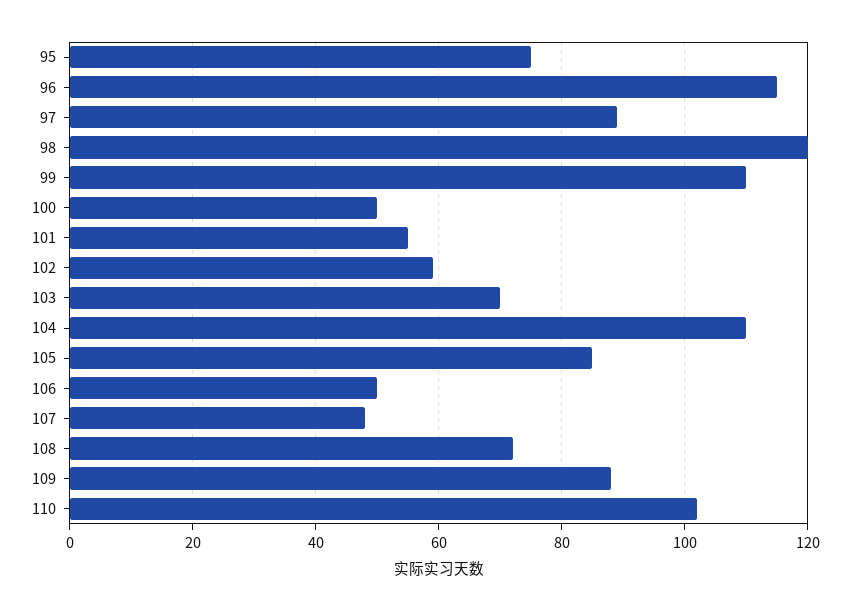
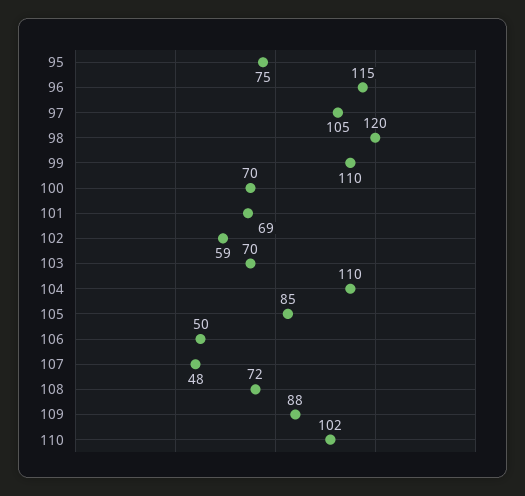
97: 90 -> 105
100: 50 -> 70
101: 55 -> 69

